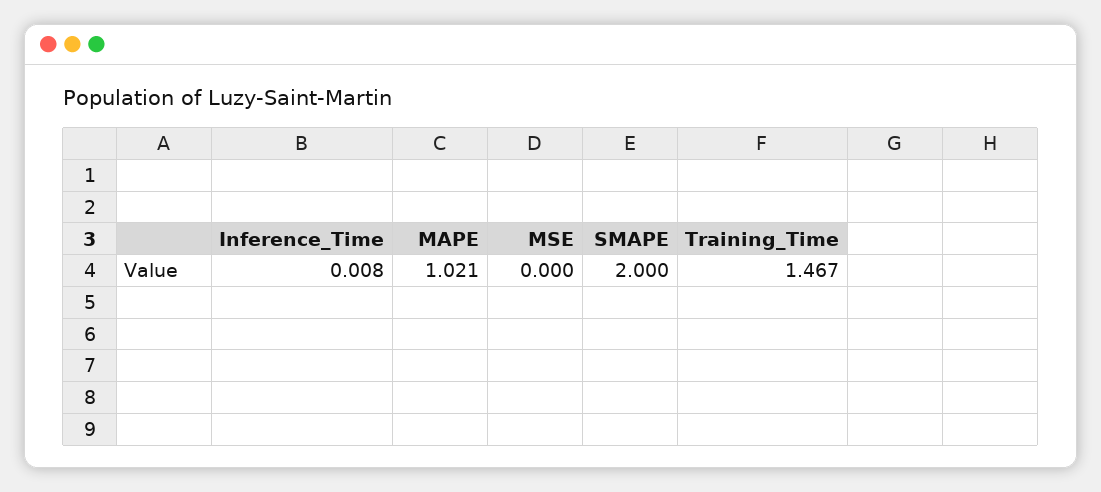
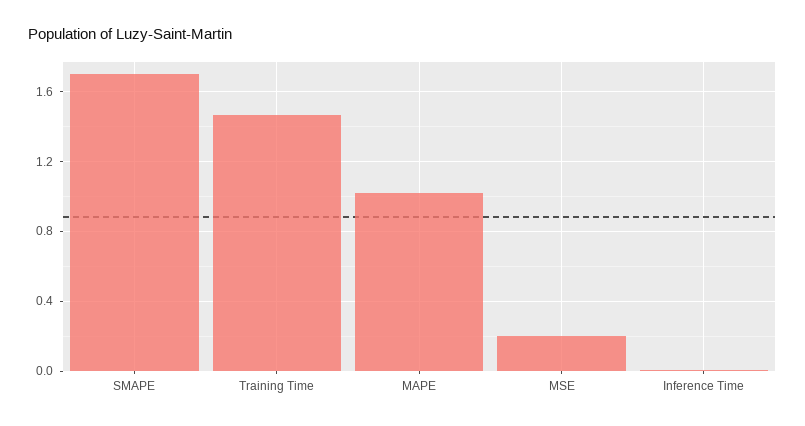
MSE: 0 -> 0.2
SMAPE: 2 -> 1.7

